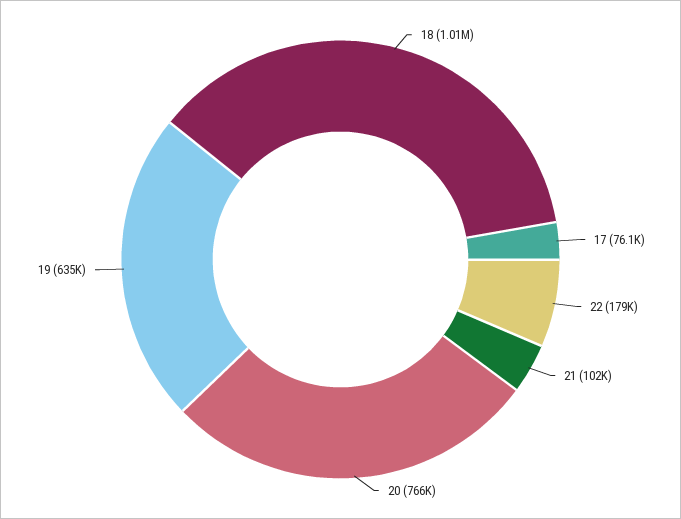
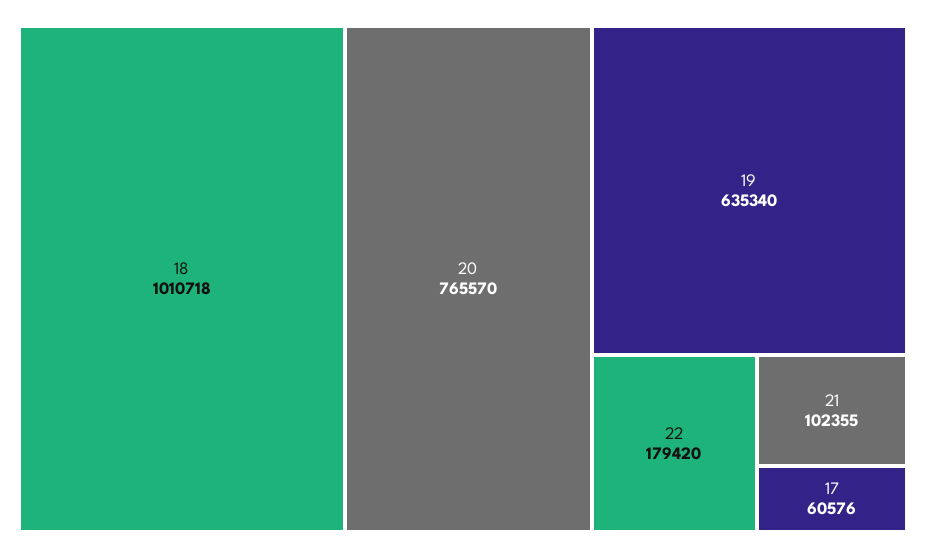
17: 76100 -> 60576

